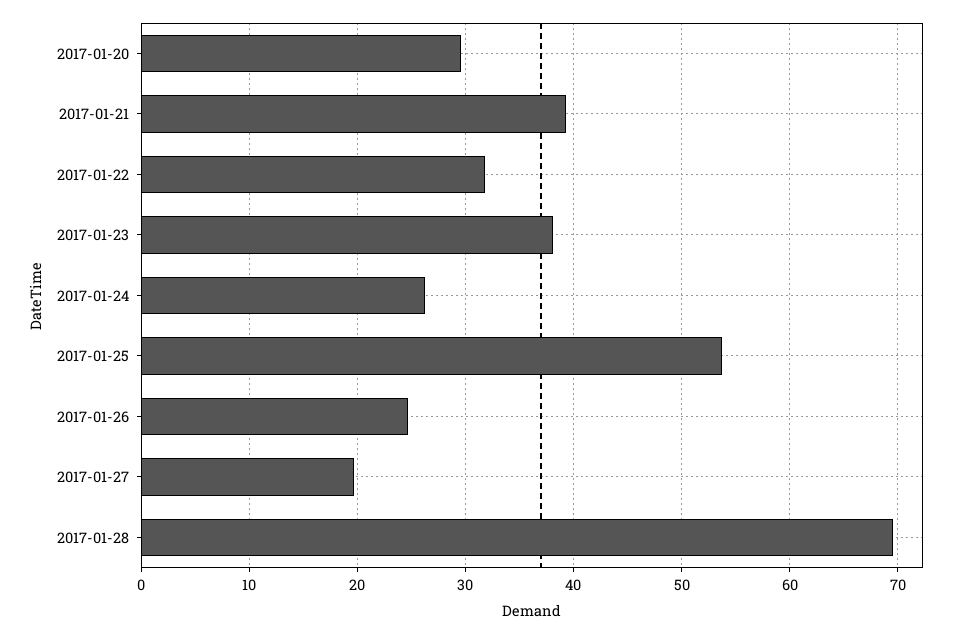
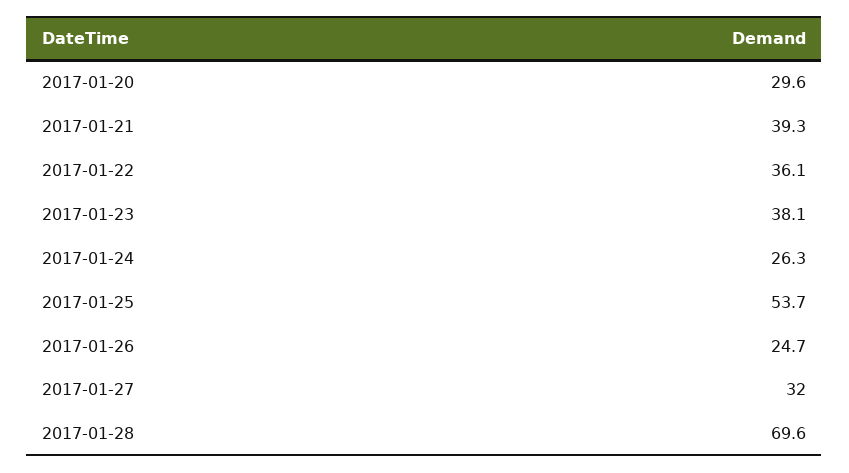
2017-01-22: 32 -> 36.1
2017-01-27: 20 -> 32

